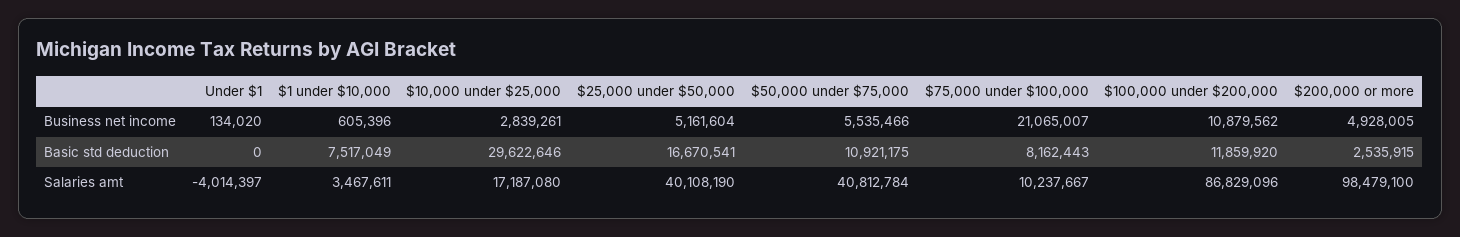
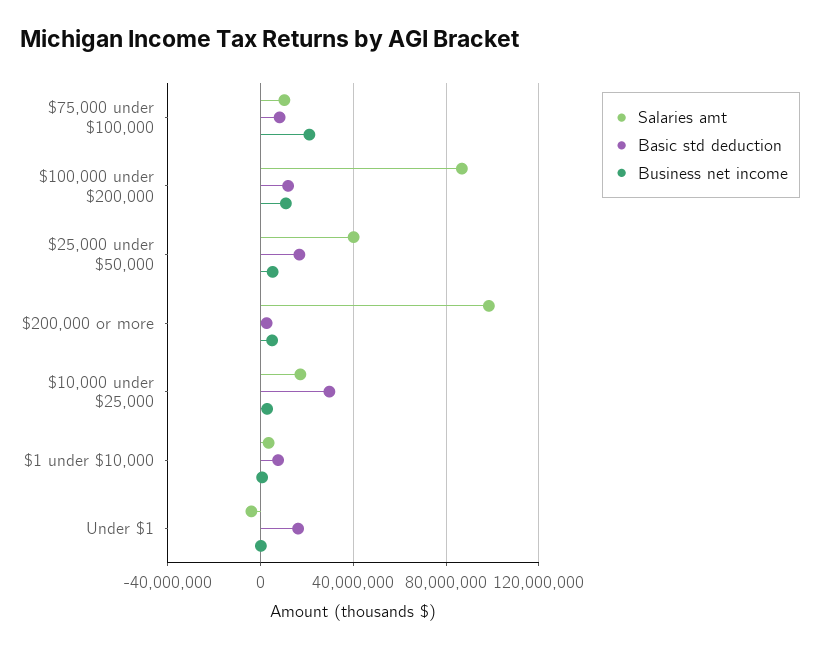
Business net income, $50,000 under $75,000: 5535466 -> none
Basic std deduction, Under $1: 0 -> 15000000
Basic std deduction, $50,000 under $75,000: 10921175 -> none
Salaries amt, $50,000 under $75,000: 40812784 -> none

